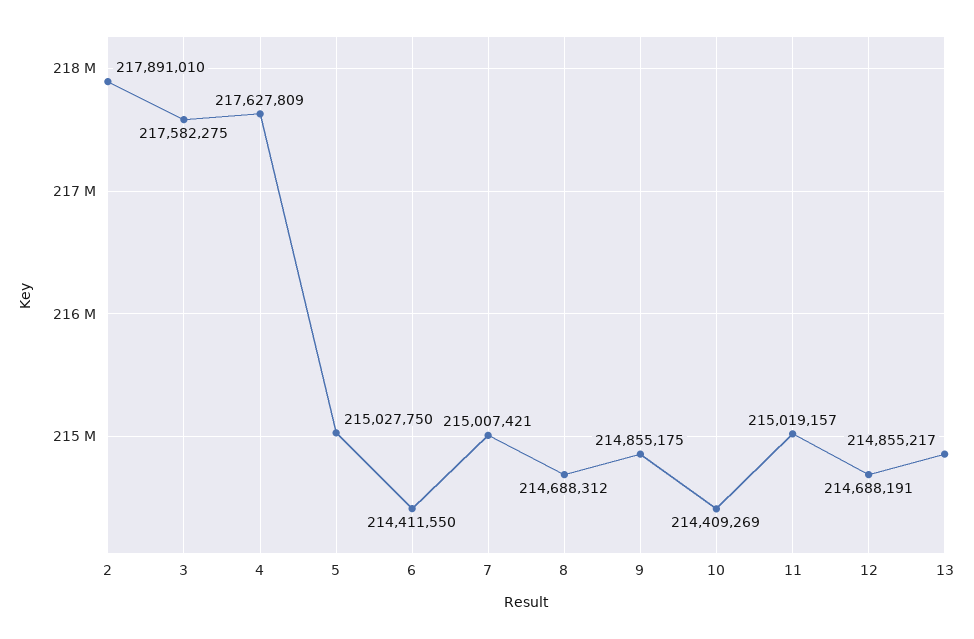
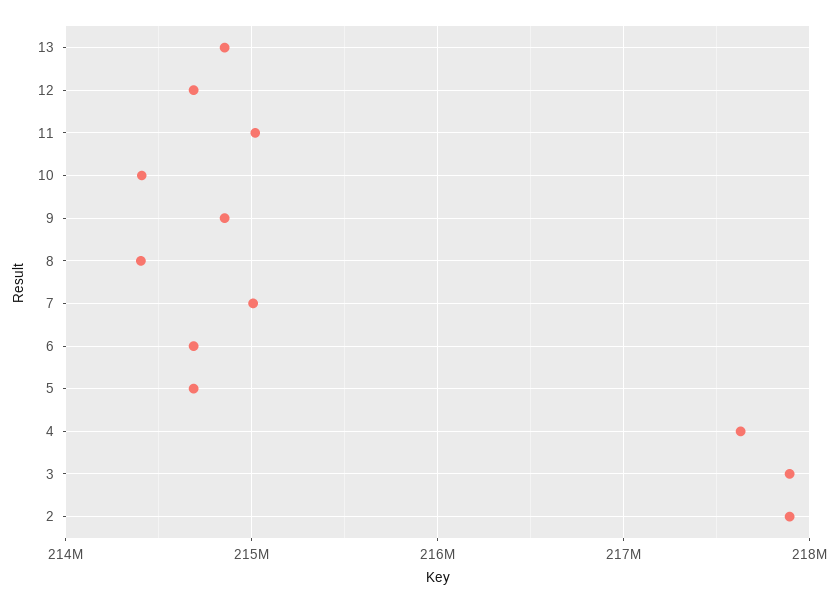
3: 217582275 -> 217900000
5: 215027750 -> 214700000
6: 214411550 -> 214700000
8: 214688312 -> 214400000

